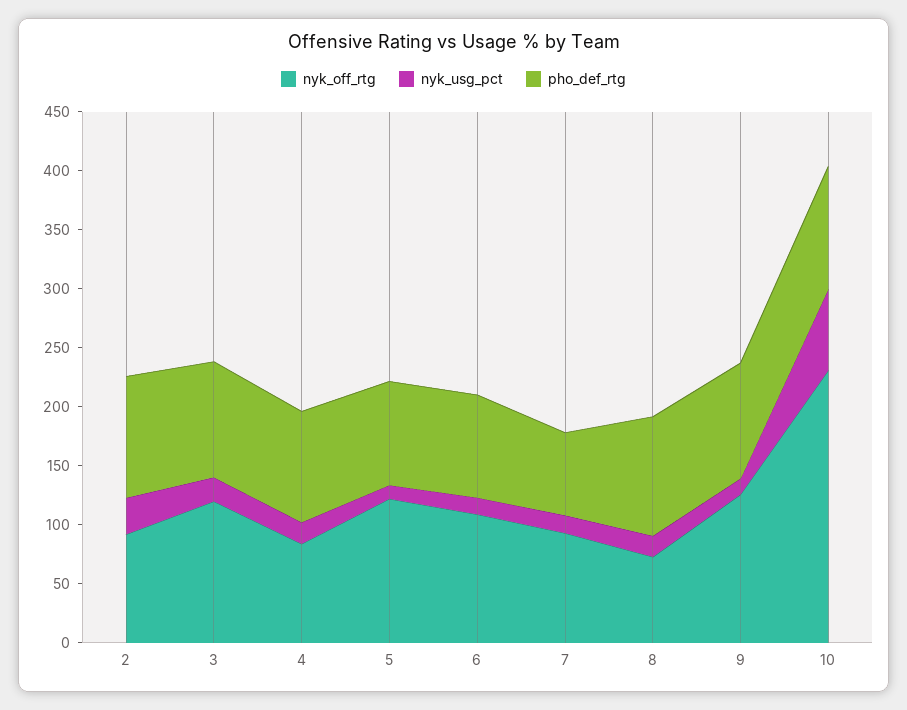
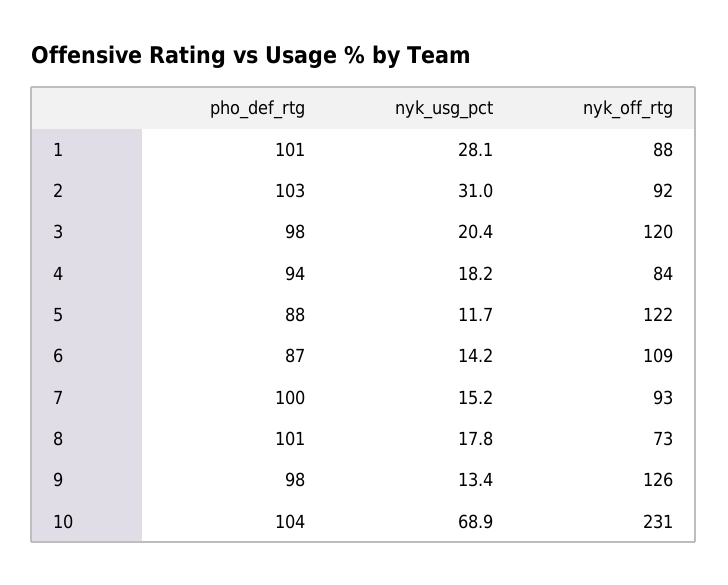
pho_def_rtg, 7: 70 -> 100
pho_def_rtg, 1: none -> 101
nyk_usg_pct, 1: none -> 28.1
nyk_off_rtg, 1: none -> 88

